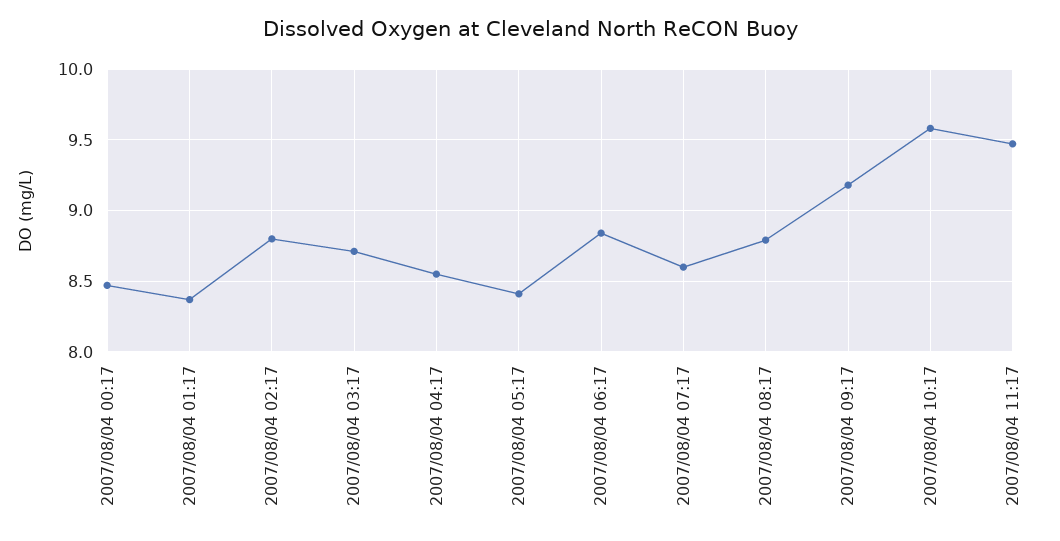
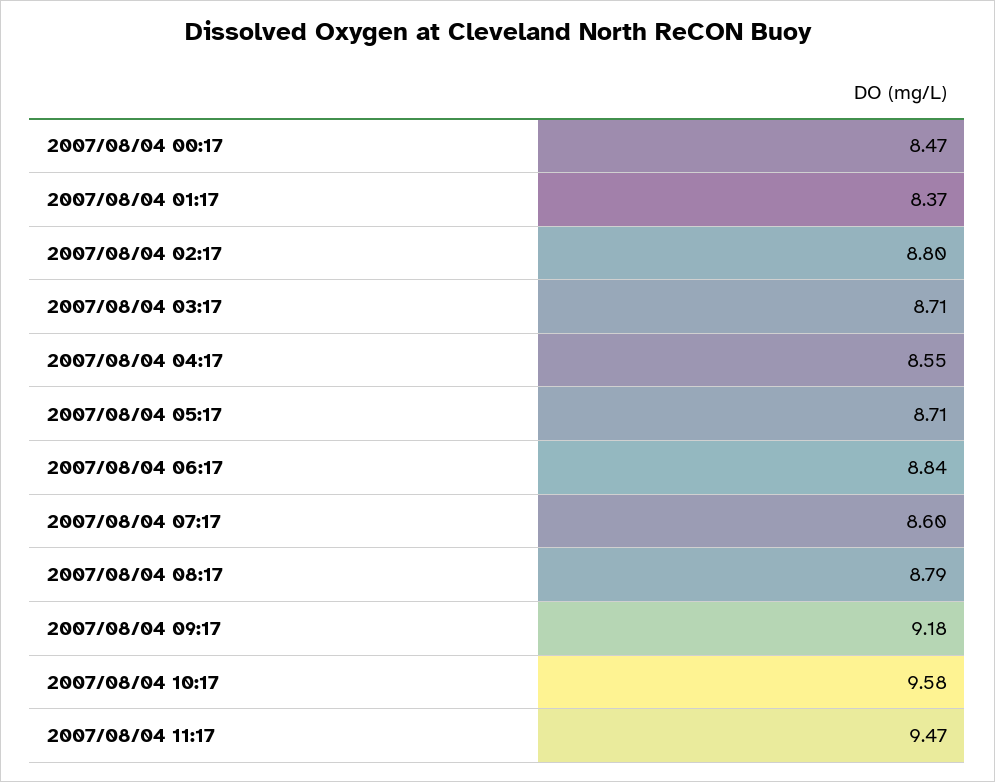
2007/08/04 05:17: 8.4 -> 8.71

